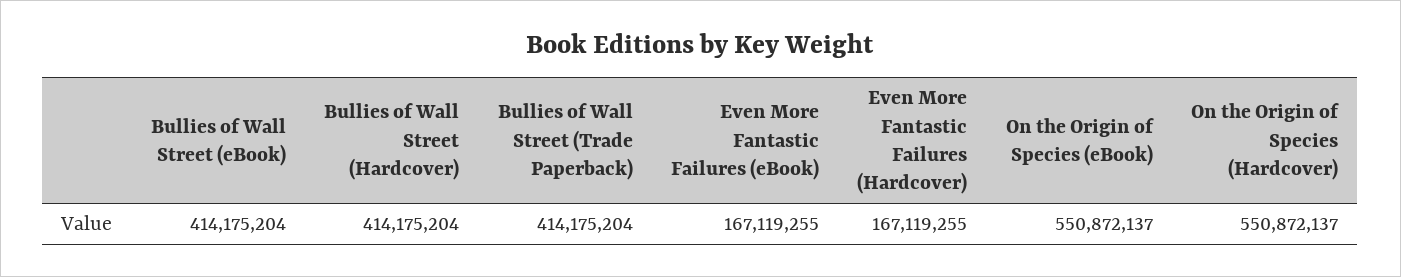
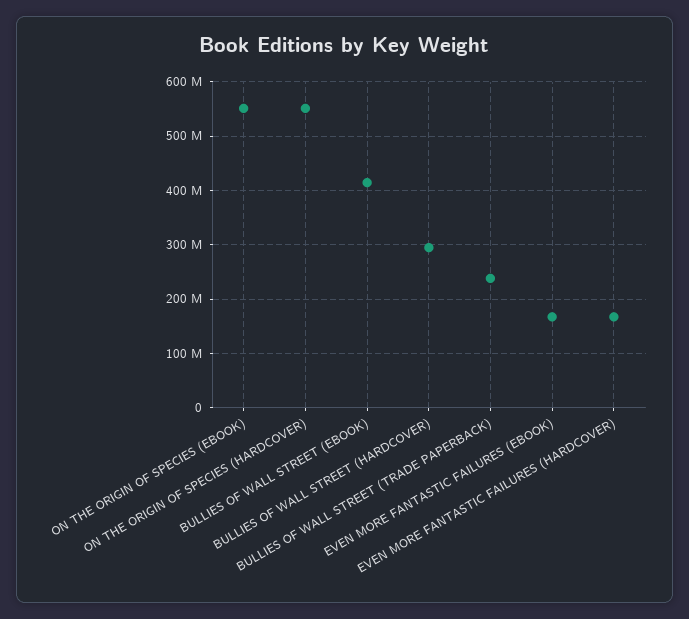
Bullies of Wall Street (Hardcover): 414175204 -> 300000000
Bullies of Wall Street (Trade Paperback): 414175204 -> 240000000

